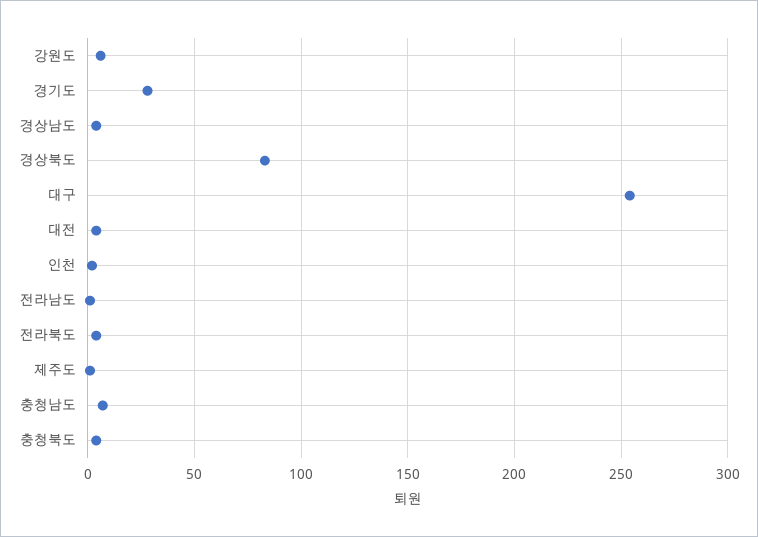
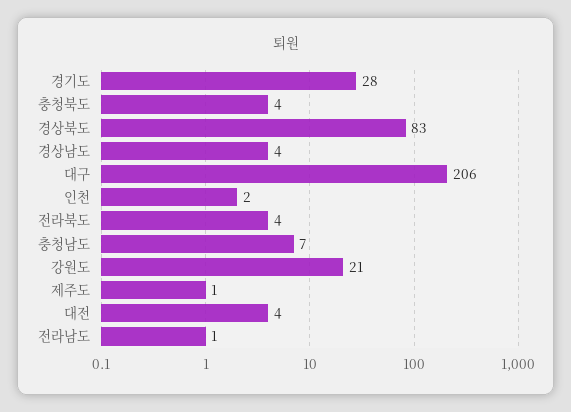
강원도: 5 -> 21
대구: 255 -> 206

